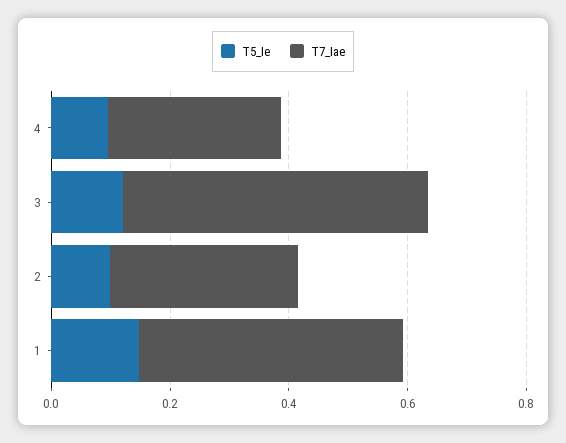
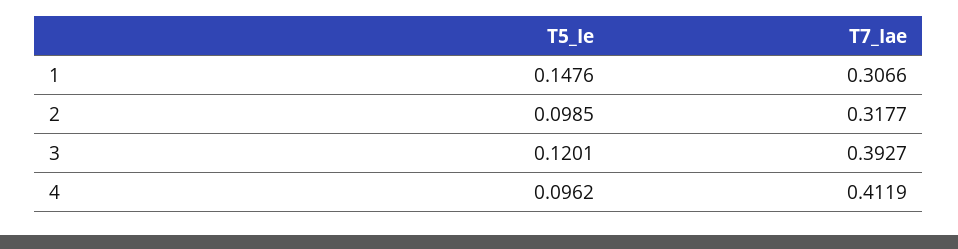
T7_Iae, 4: 0.3 -> 0.4119
T7_Iae, 3: 0.5 -> 0.3927
T7_Iae, 1: 0.45 -> 0.3066

